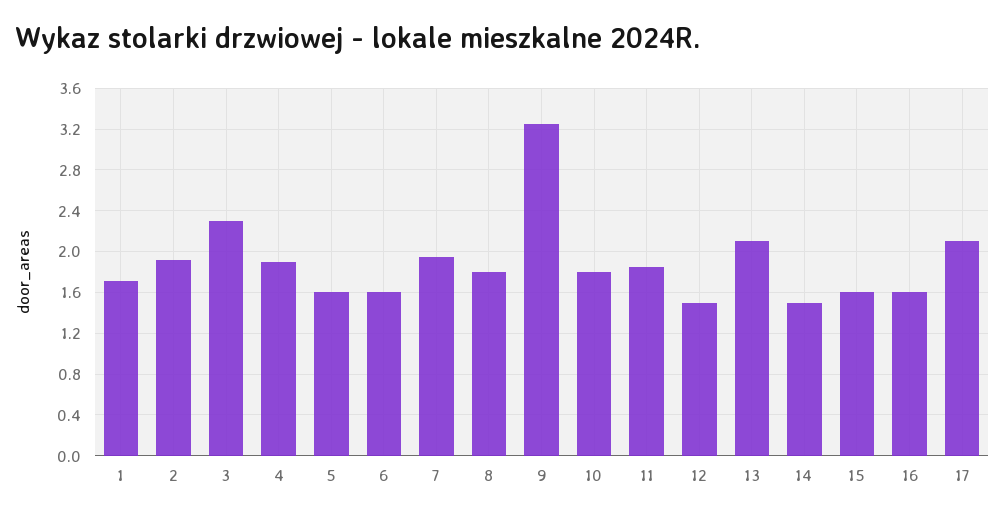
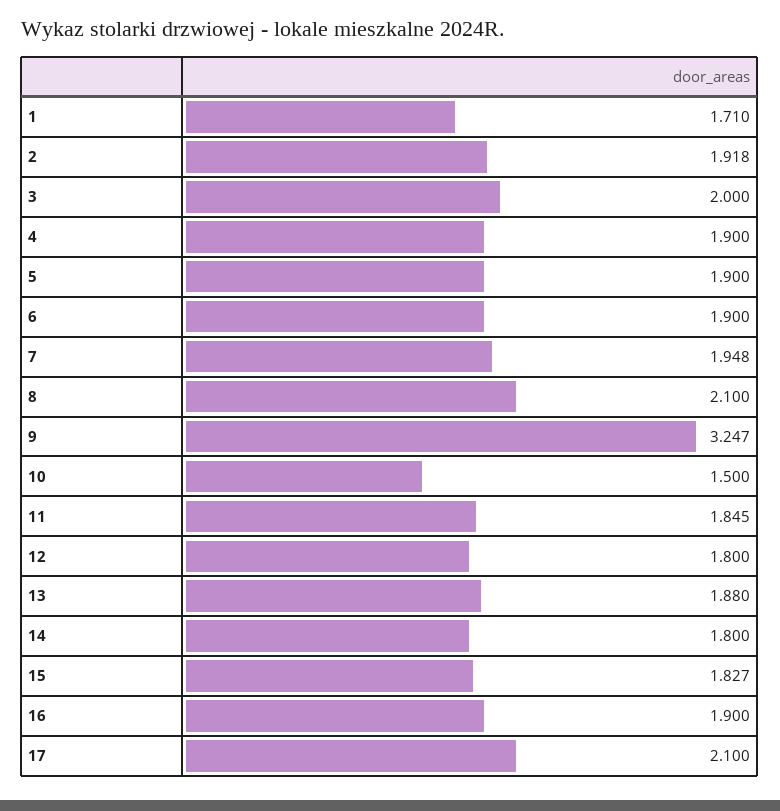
3: 2.3 -> 2
5: 1.6 -> 1.9
6: 1.6 -> 1.9
8: 1.8 -> 2.1
10: 1.8 -> 1.5
12: 1.5 -> 1.8
13: 2.1 -> 1.88
14: 1.5 -> 1.8
15: 1.6 -> 1.827
16: 1.6 -> 1.9

